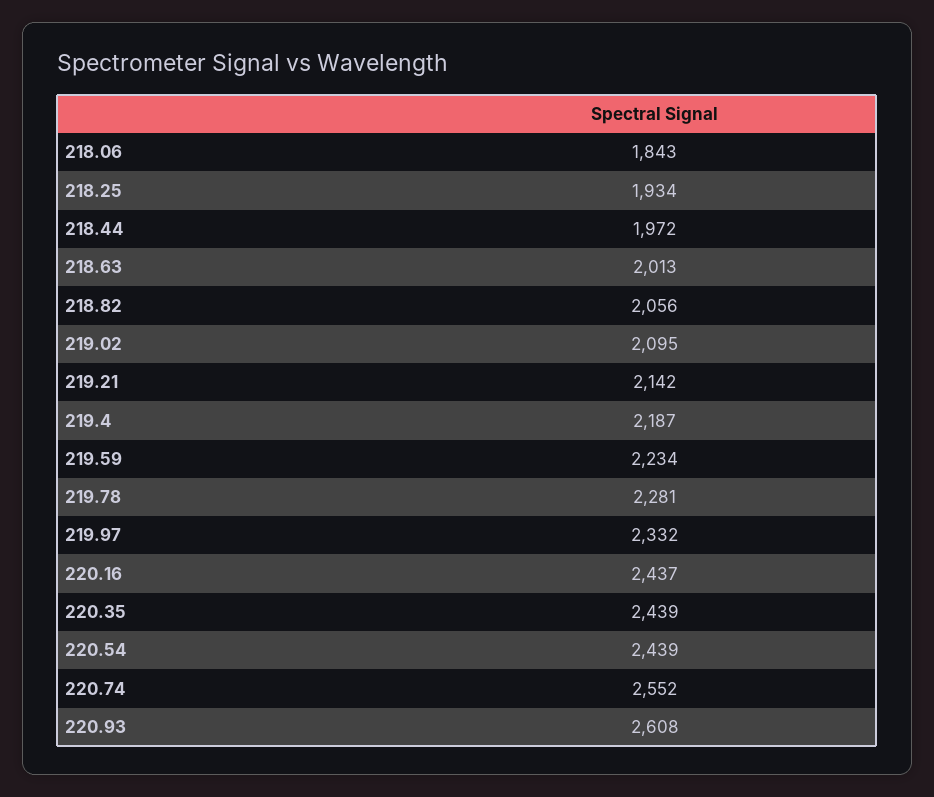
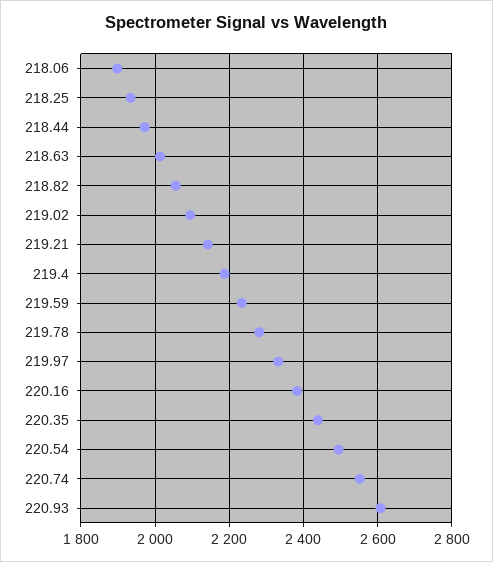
218.06: 1843 -> 1900
220.16: 2437 -> 2380
220.54: 2439 -> 2500

